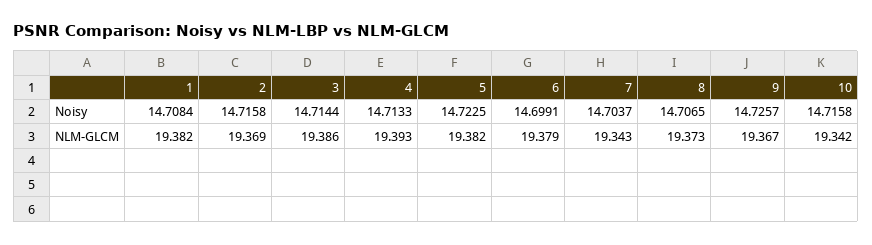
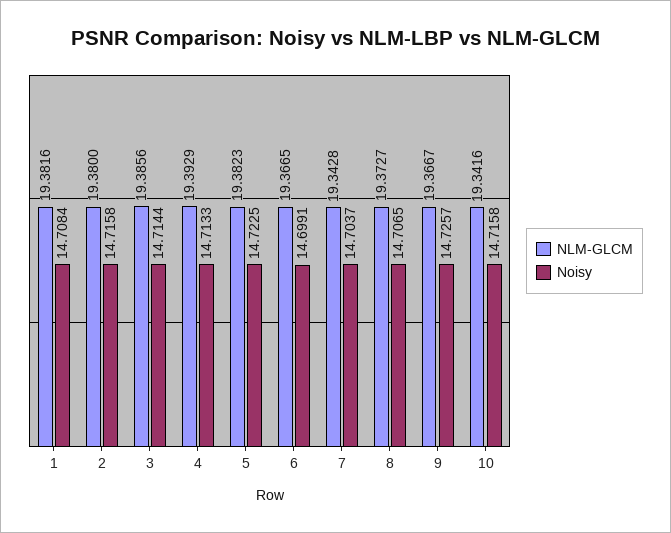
NLM-GLCM, 2: 19.369 -> 19.38
NLM-GLCM, 6: 19.379 -> 19.3665

